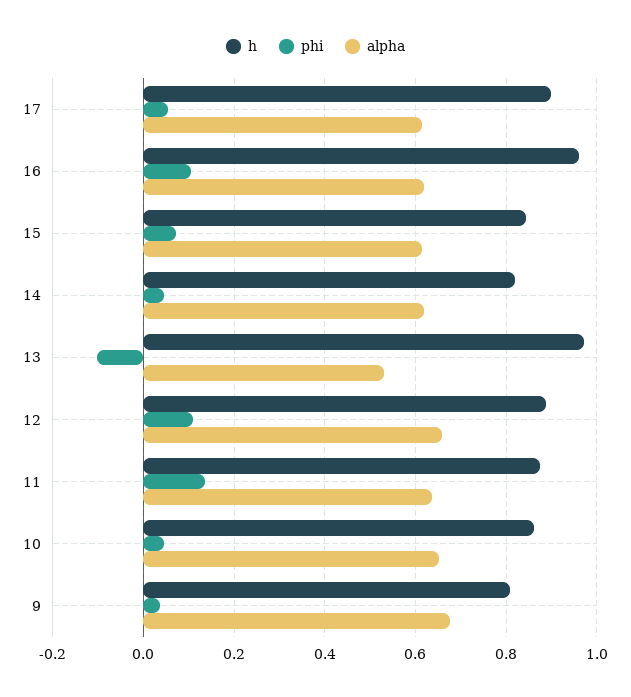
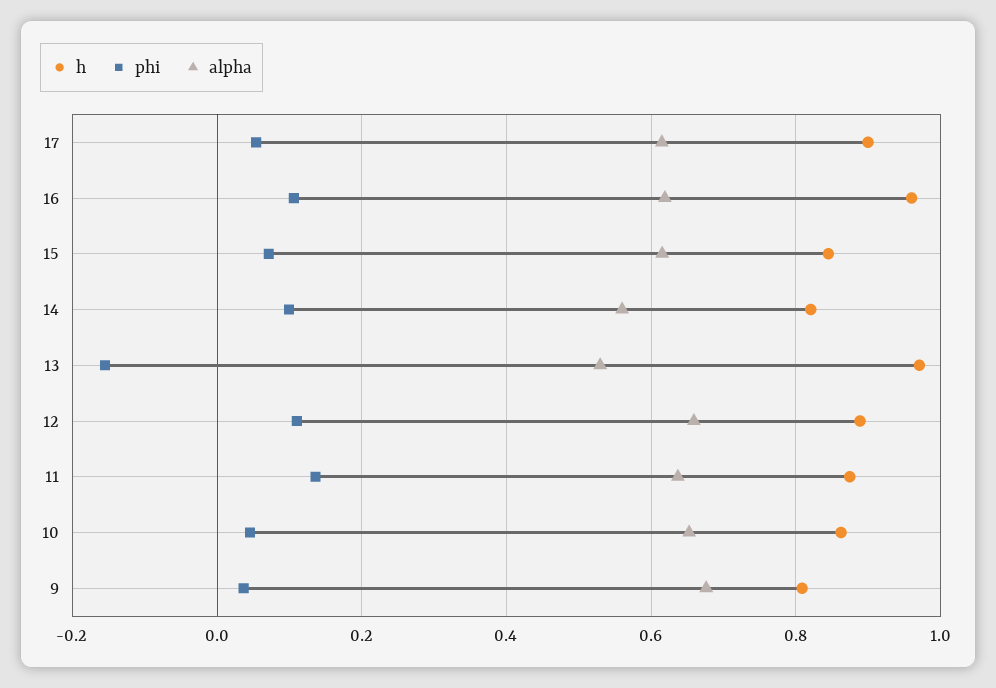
phi, 14: 0.04 -> 0.1
alpha, 14: 0.62 -> 0.56
phi, 13: -0.1 -> -0.16

